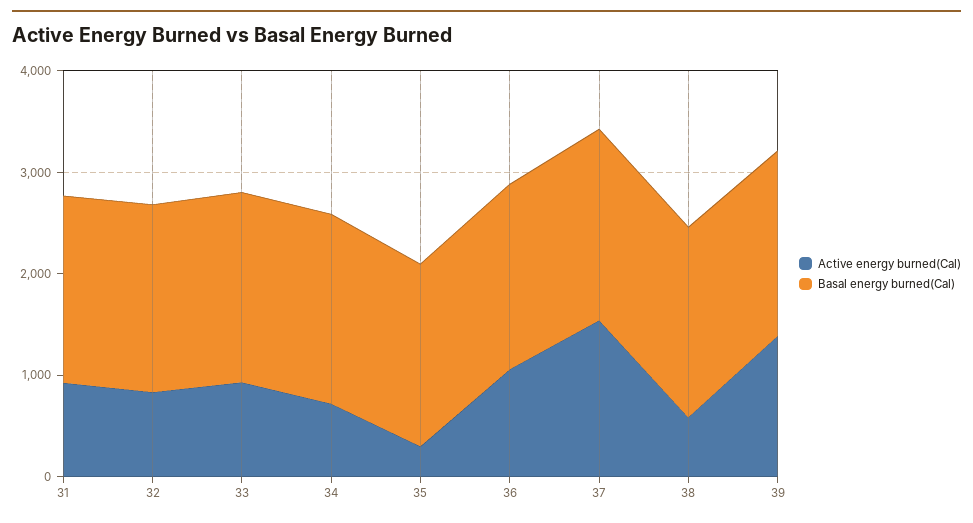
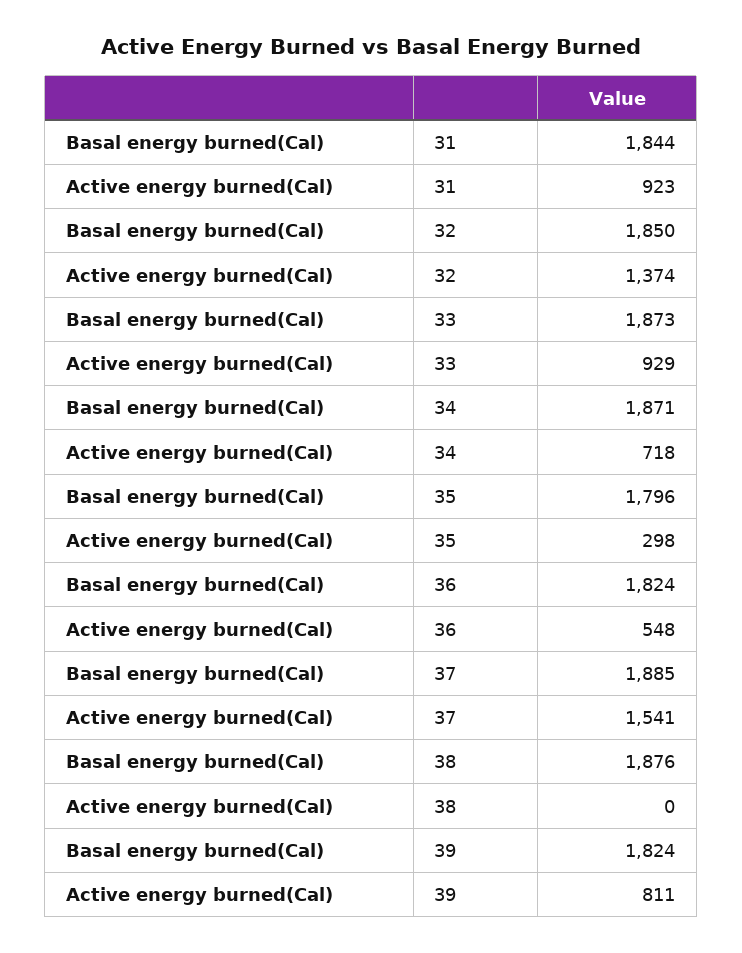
Active energy burned(Cal), 32: 800 -> 1374
Active energy burned(Cal), 36: 1000 -> 548
Active energy burned(Cal), 38: 600 -> 0
Active energy burned(Cal), 39: 1400 -> 811

